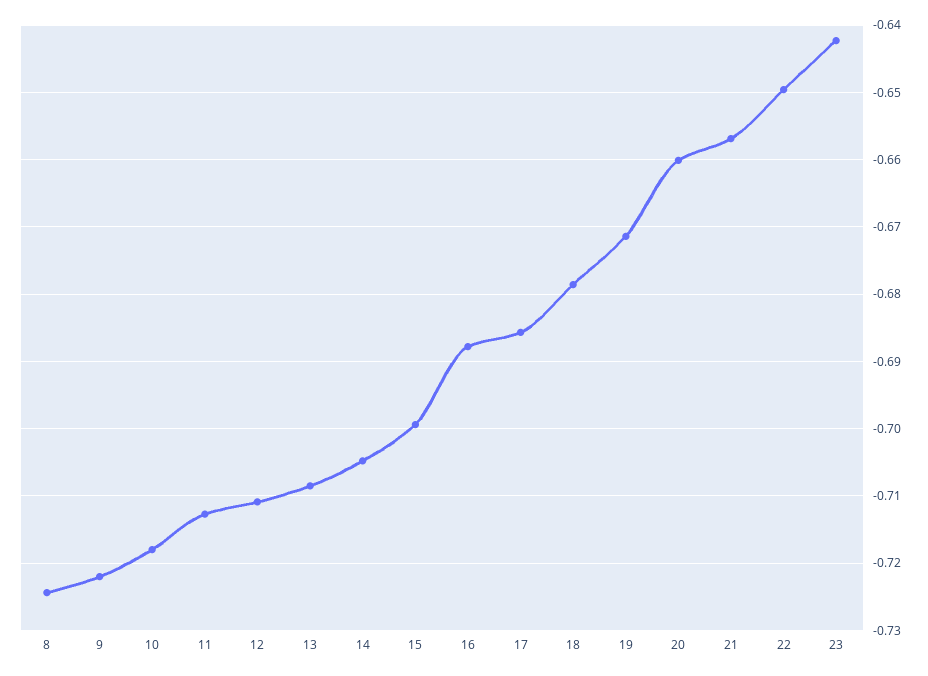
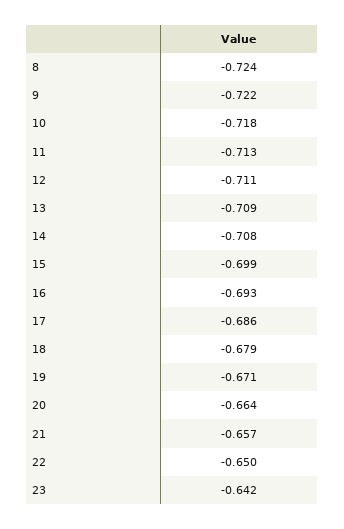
14: -0.705 -> -0.708
16: -0.688 -> -0.693
20: -0.66 -> -0.664

